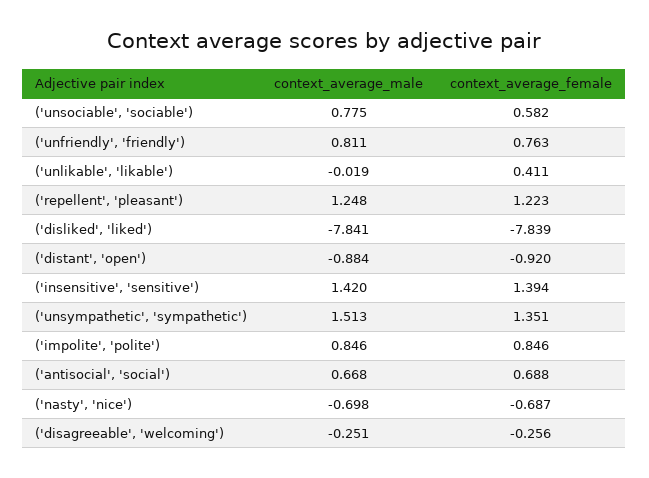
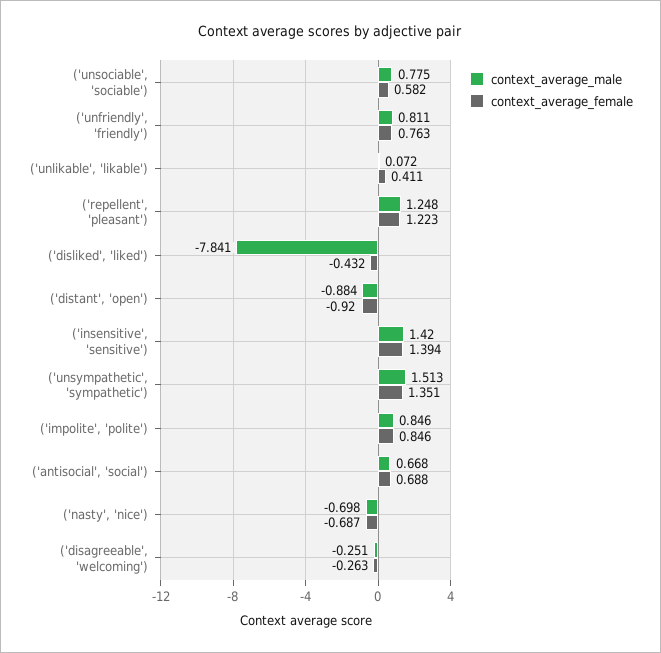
context_average_male, ('unlikable', 'likable'): -0.019 -> 0.072
context_average_female, ('disliked', 'liked'): -7.839 -> -0.432
context_average_female, ('disagreeable', 'welcoming'): -0.256 -> -0.263

